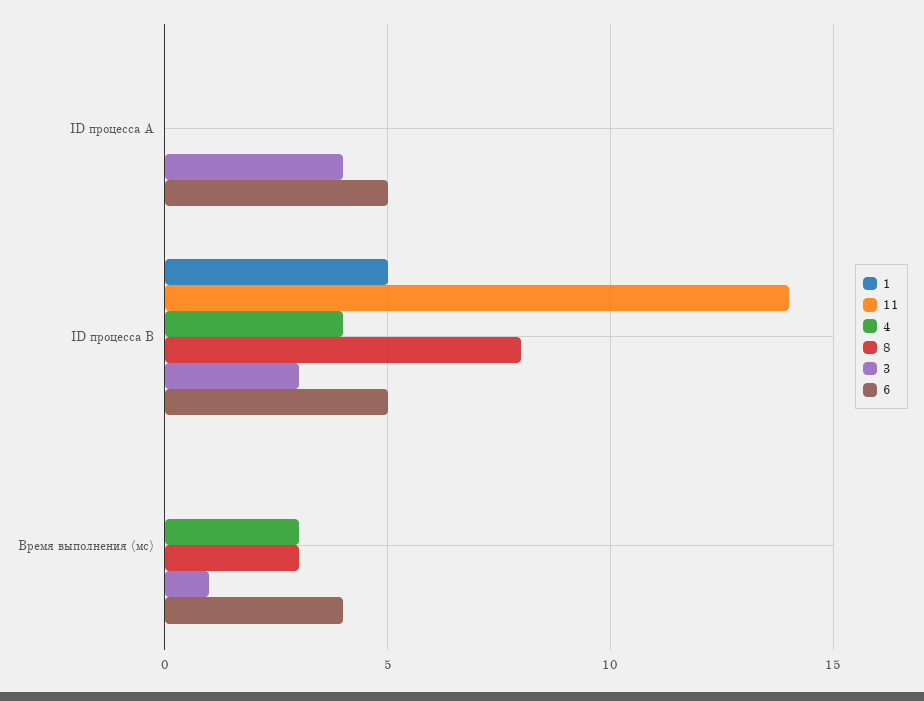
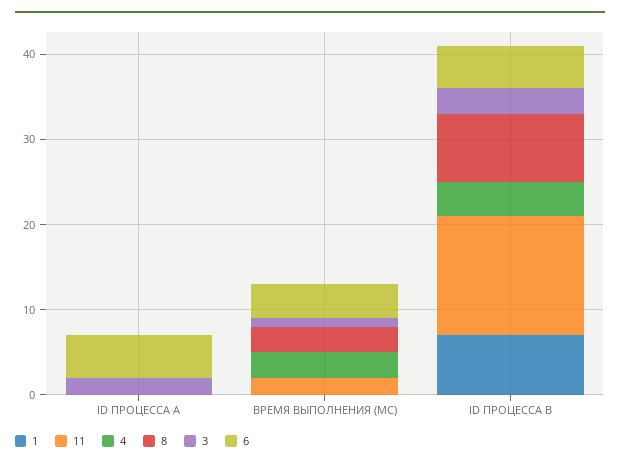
3, ID процесса A: 4 -> 2
1, ID процесса B: 5 -> 7
11, Время выполнения (мс): 0 -> 2

